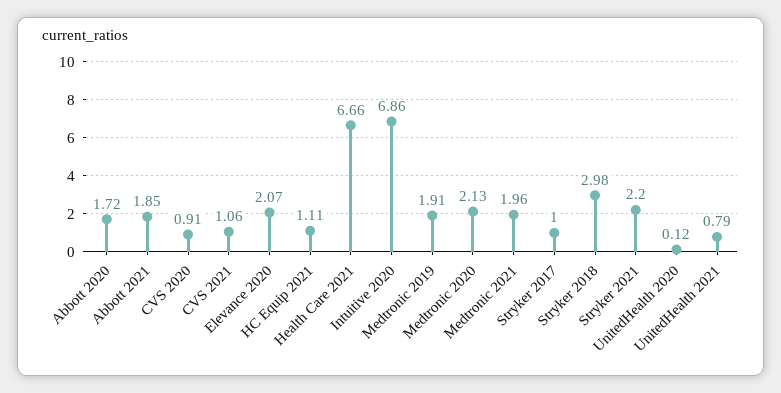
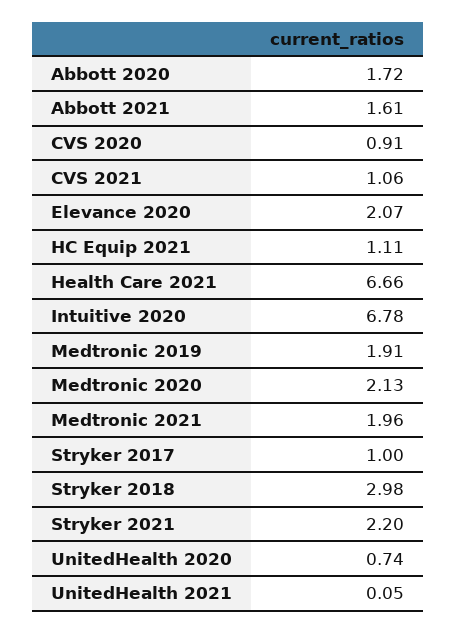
Abbott 2021: 1.85 -> 1.61
Intuitive 2020: 6.86 -> 6.78
UnitedHealth 2020: 0.12 -> 0.74
UnitedHealth 2021: 0.79 -> 0.05

